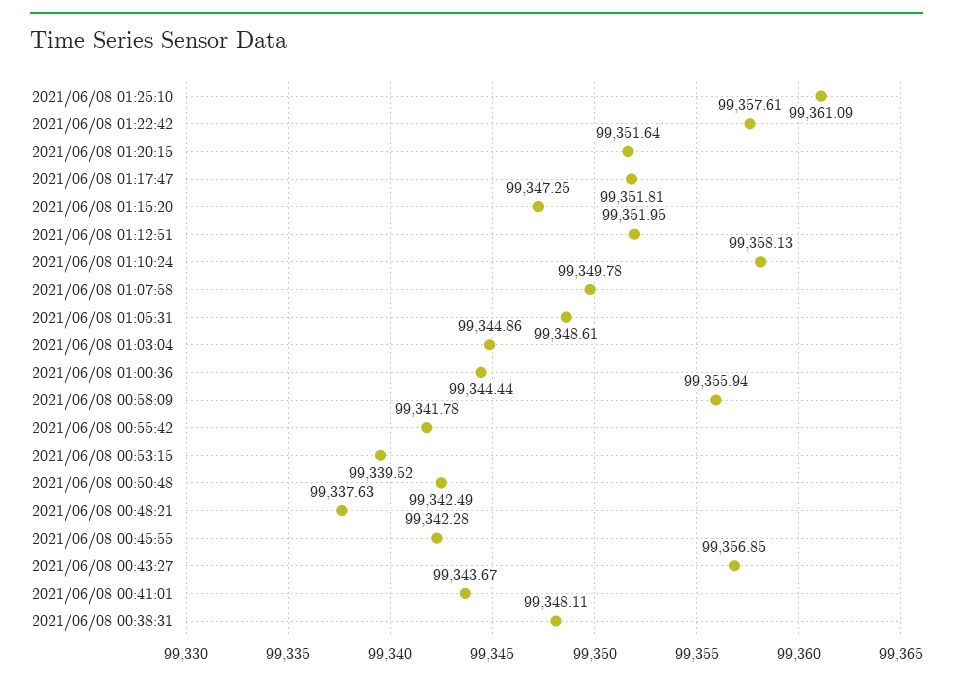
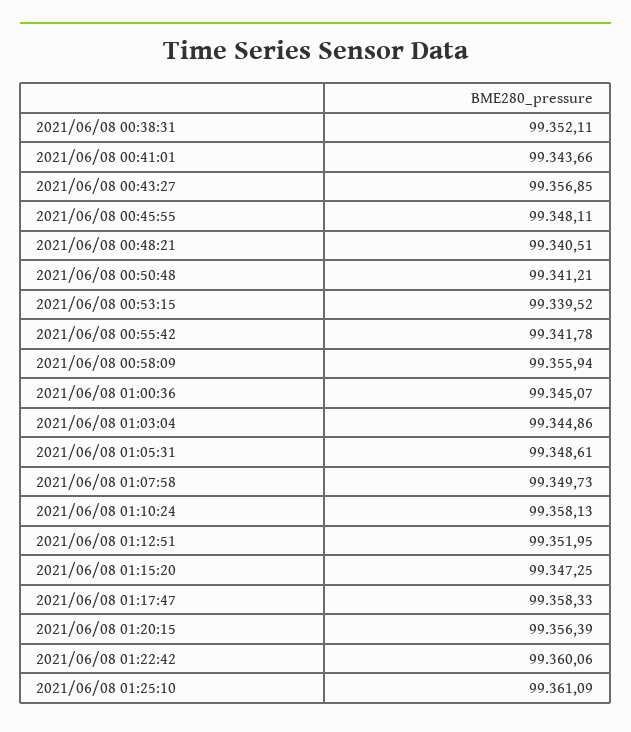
2021/06/08 01:22:42: 99357.61 -> 99360.06
2021/06/08 01:20:15: 99351.64 -> 99356.39
2021/06/08 01:17:47: 99351.81 -> 99358.33
2021/06/08 01:07:58: 99349.78 -> 99349.73
2021/06/08 01:00:36: 99344.44 -> 99345.07
2021/06/08 00:50:48: 99342.49 -> 99341.21
2021/06/08 00:48:21: 99337.63 -> 99340.51
2021/06/08 00:45:55: 99342.28 -> 99348.11
2021/06/08 00:41:01: 99343.67 -> 99343.66
2021/06/08 00:38:31: 99348.11 -> 99352.11

